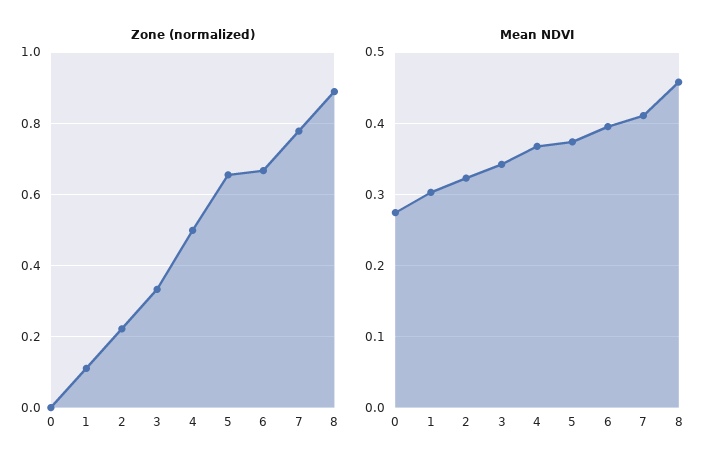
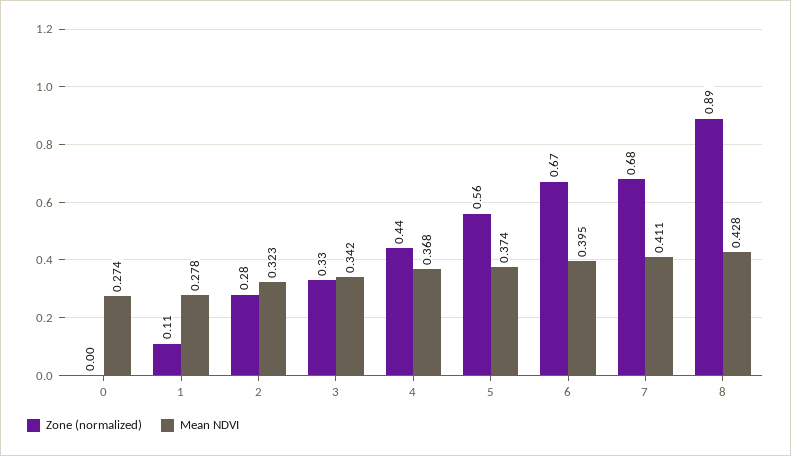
Zone (normalized), 2: 0.22 -> 0.28
Zone (normalized), 4: 0.5 -> 0.44
Zone (normalized), 5: 0.66 -> 0.56
Zone (normalized), 7: 0.78 -> 0.68
Mean NDVI, 1: 0.3 -> 0.278
Mean NDVI, 8: 0.46 -> 0.428

